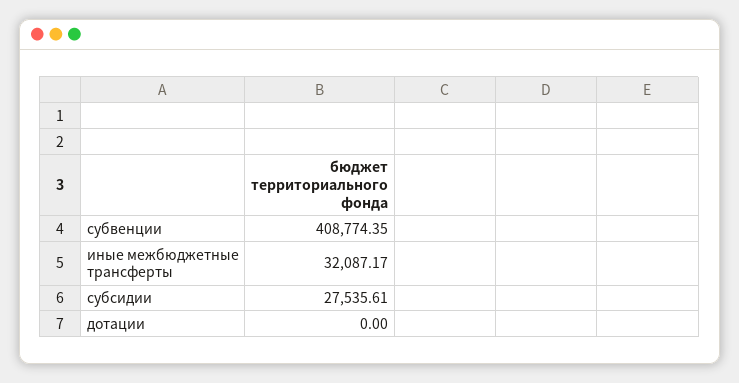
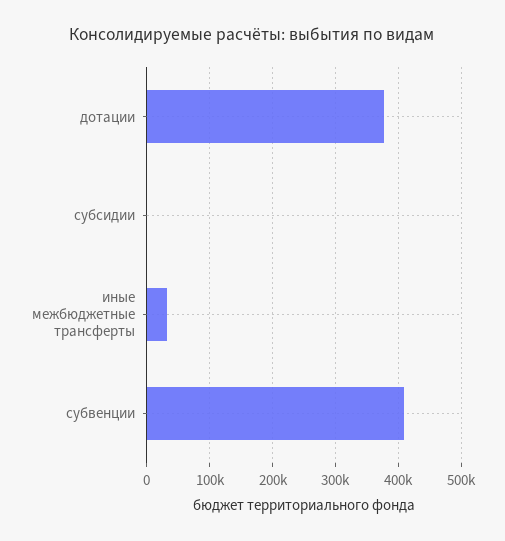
субсидии: 27535.61 -> 0
дотации: 0 -> 380000

